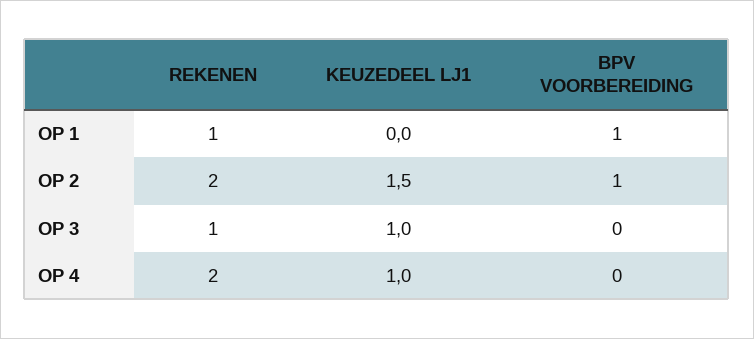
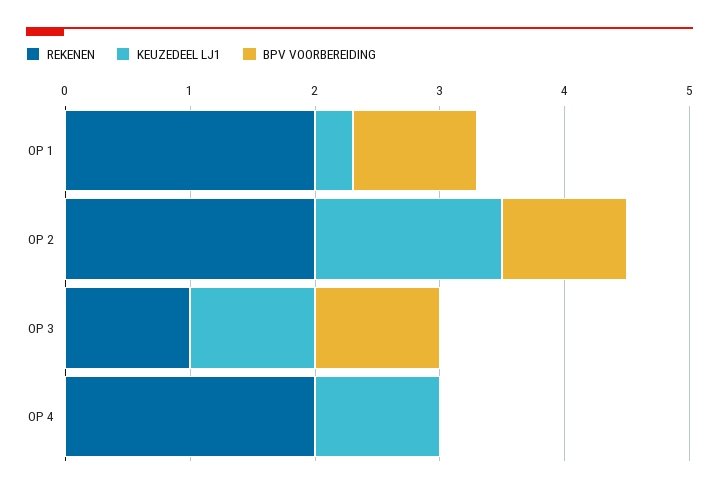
REKENEN, OP 1: 1 -> 2
KEUZEDEEL LJ1, OP 1: 0 -> 0.3
BPV VOORBEREIDING, OP 3: 0 -> 1

